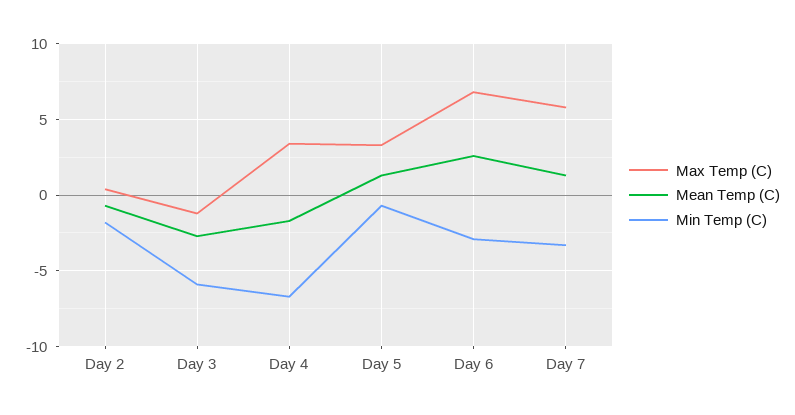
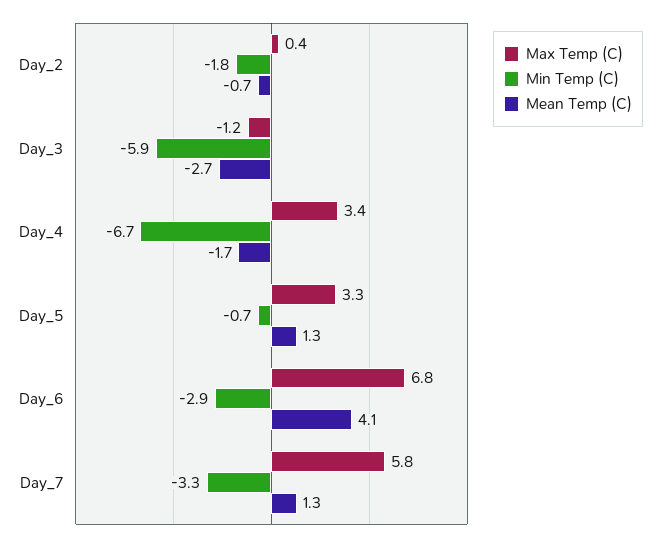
Mean Temp (C), Day 6: 2.5 -> 4.1

